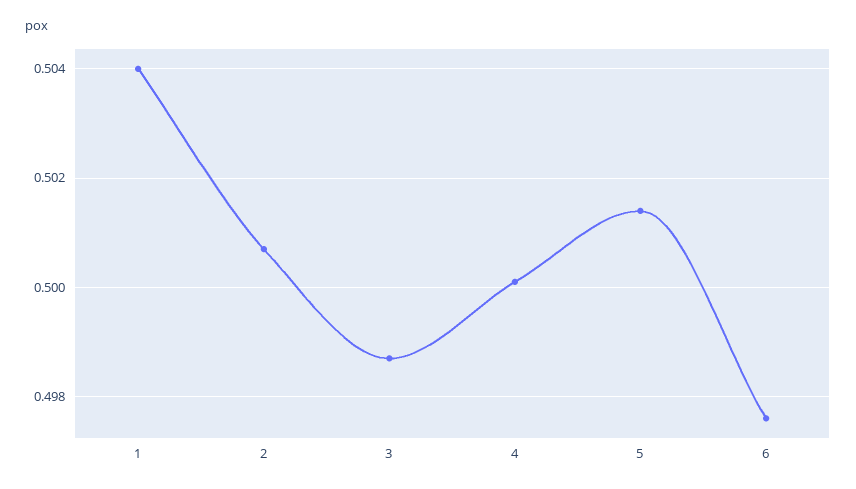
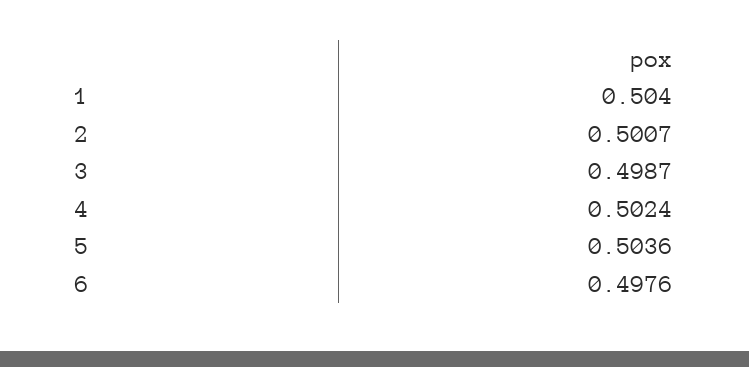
4: 0.5 -> 0.5024
5: 0.5015 -> 0.5036

